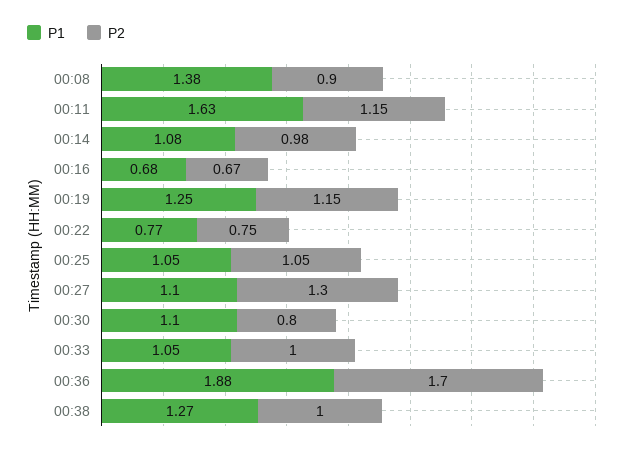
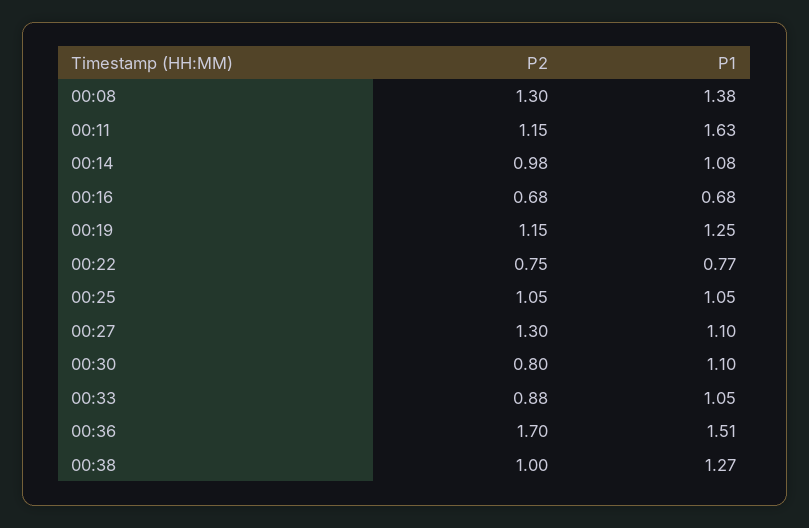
P2, 00:08: 0.9 -> 1.3
P2, 00:16: 0.67 -> 0.68
P2, 00:33: 1 -> 0.88
P1, 00:36: 1.88 -> 1.51

